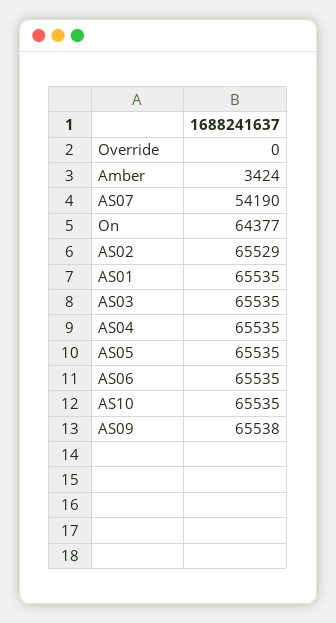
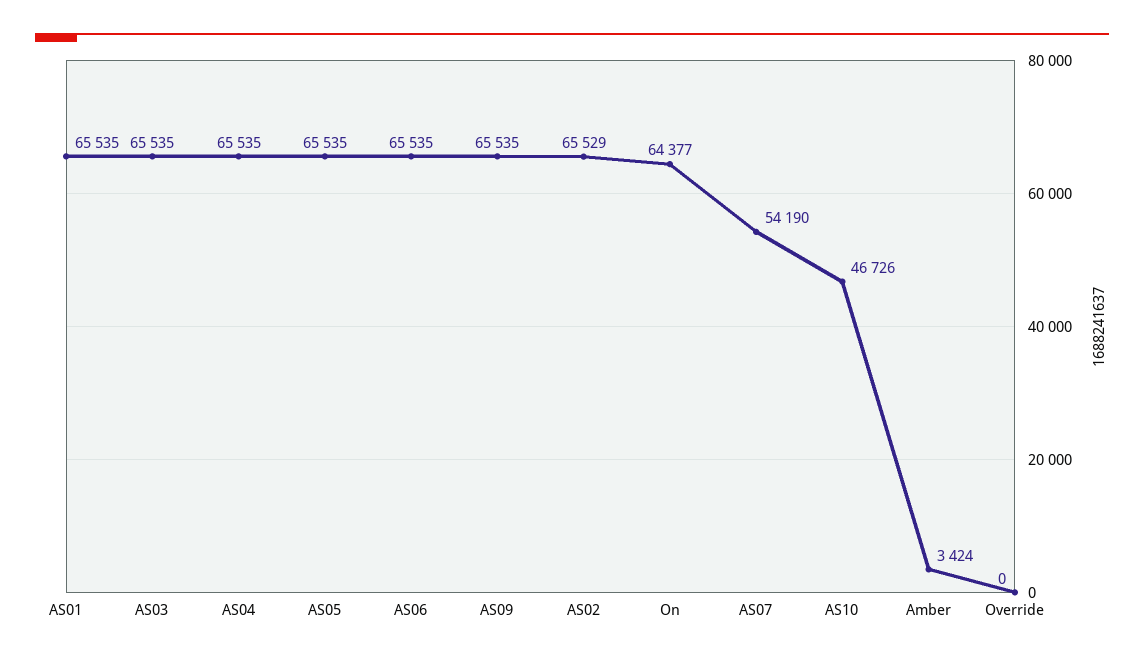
AS10: 65535 -> 46726
AS09: 65538 -> 65535

